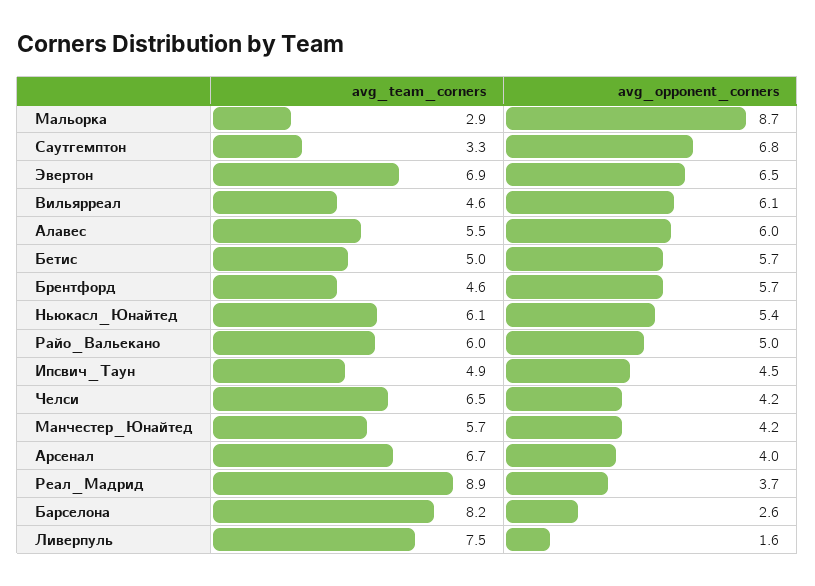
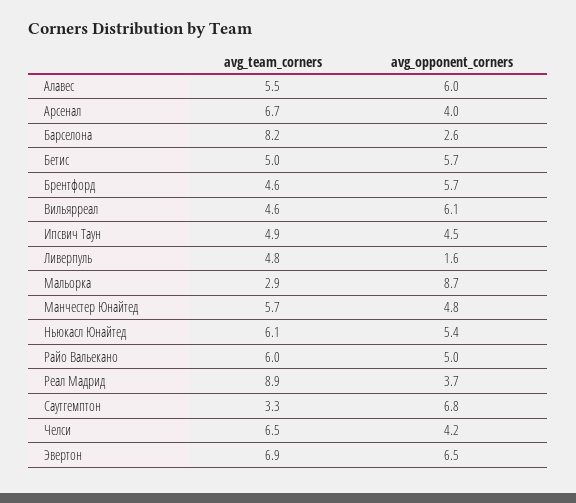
avg_opponent_corners, Манчестер_Юнайтед: 4.2 -> 4.8
avg_team_corners, Ливерпуль: 7.5 -> 4.8

